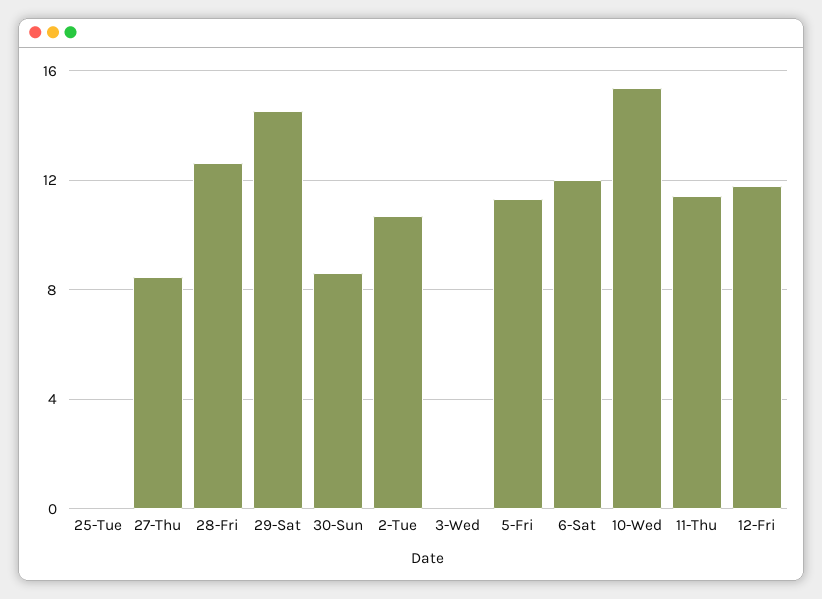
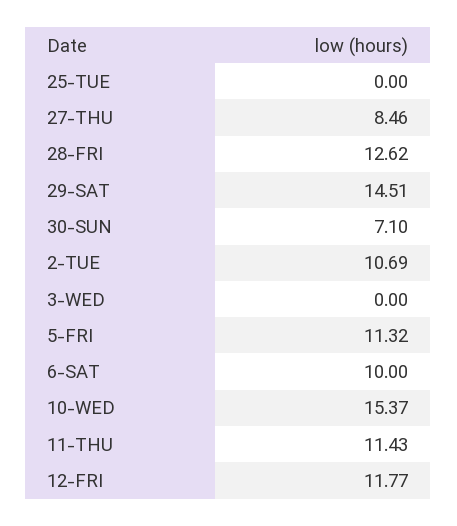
30-Sun: 8.5 -> 7.1
6-Sat: 12 -> 10

